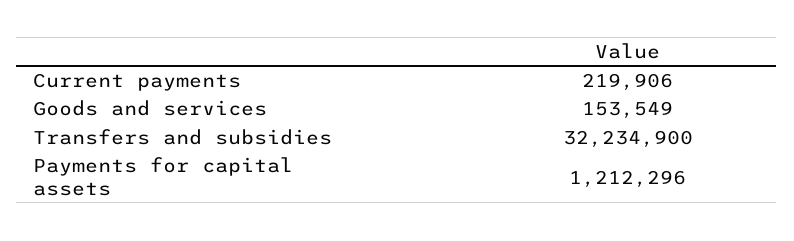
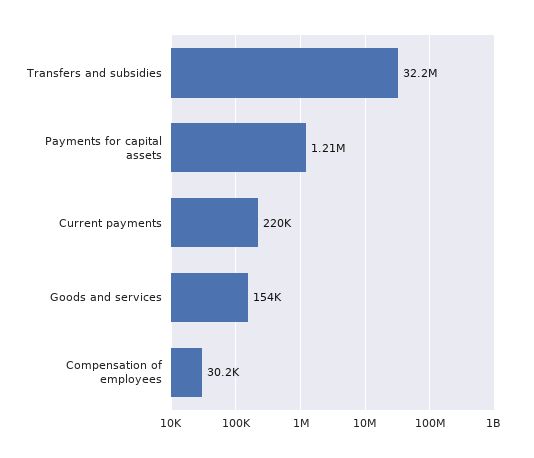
Compensation of employees: none -> 30200

